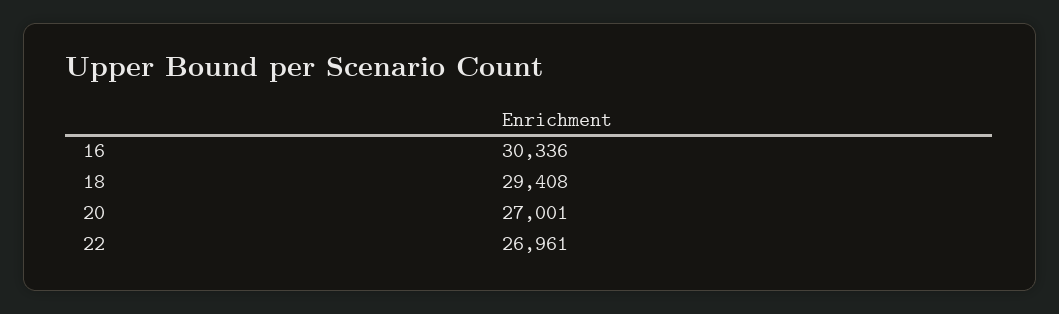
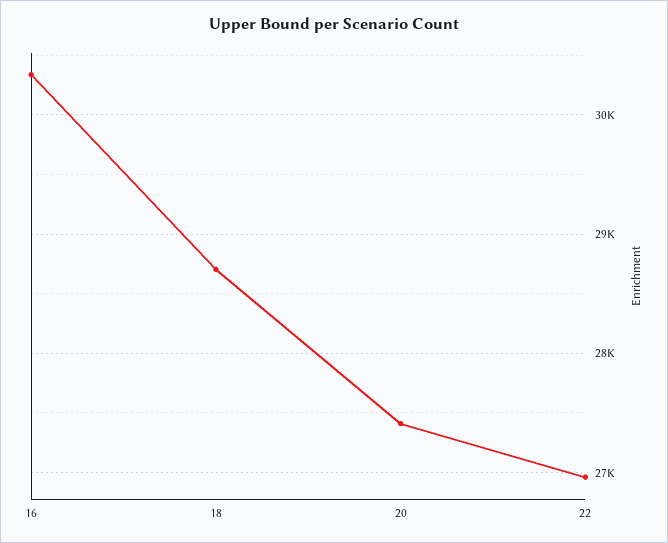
18: 29408 -> 28700
20: 27001 -> 27400

